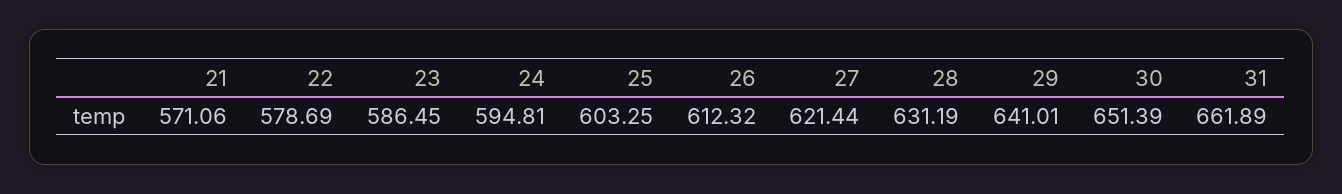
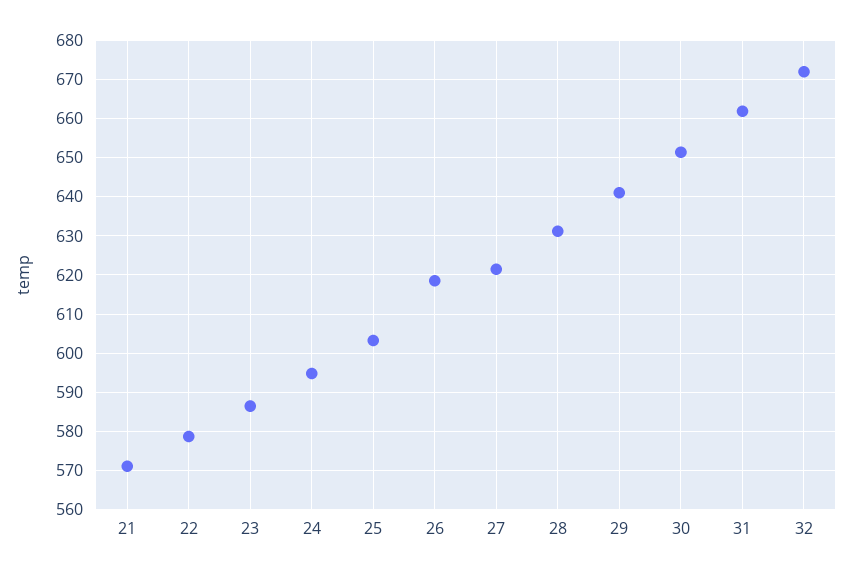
26: 612.32 -> 618
32: none -> 672

